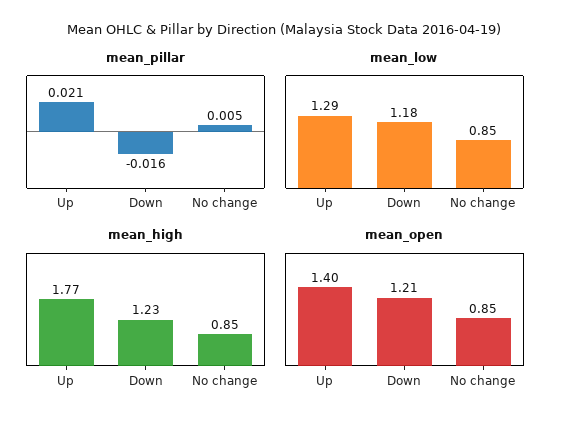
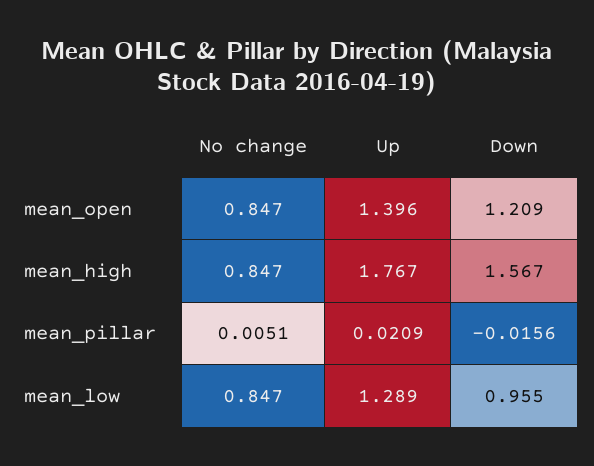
mean_low, Down: 1.18 -> 0.955
mean_high, Down: 1.23 -> 1.567

